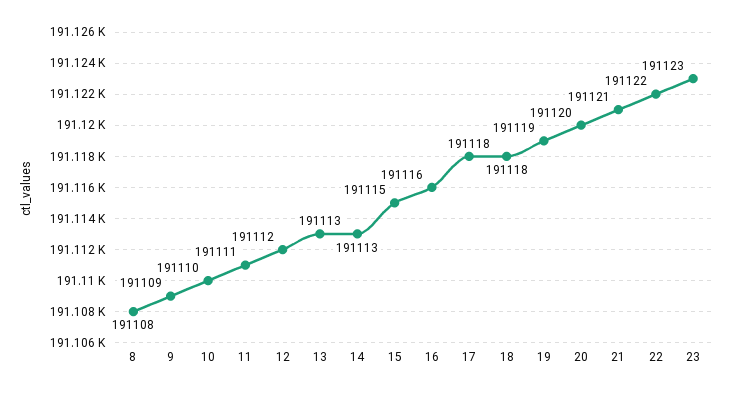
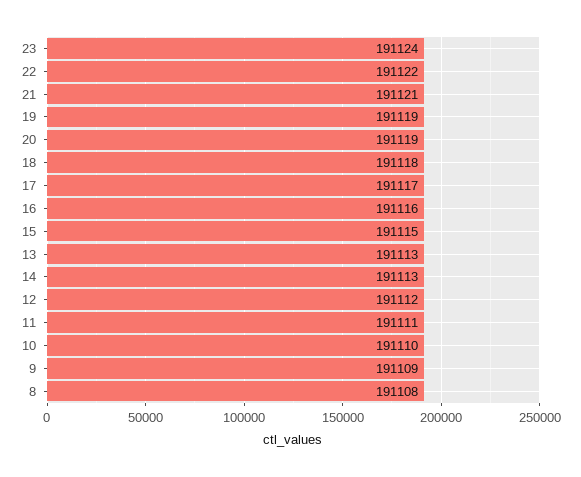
17: 191118 -> 191117
20: 191120 -> 191119
23: 191123 -> 191124

